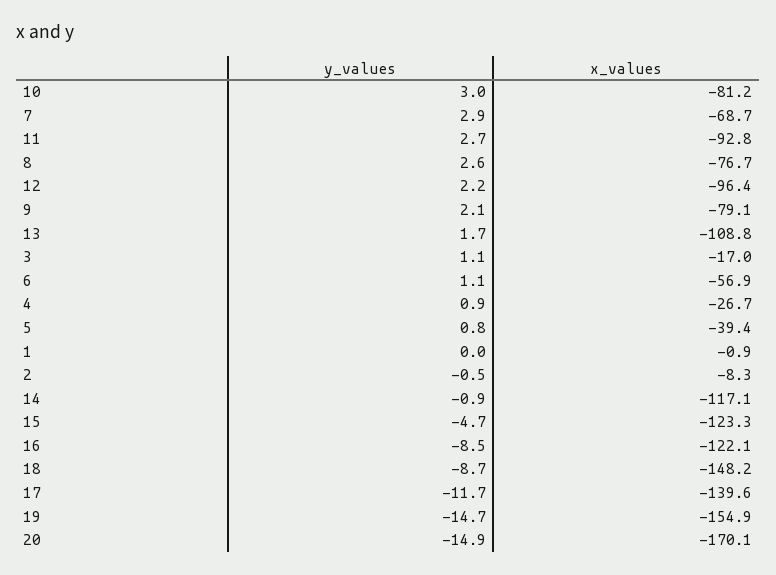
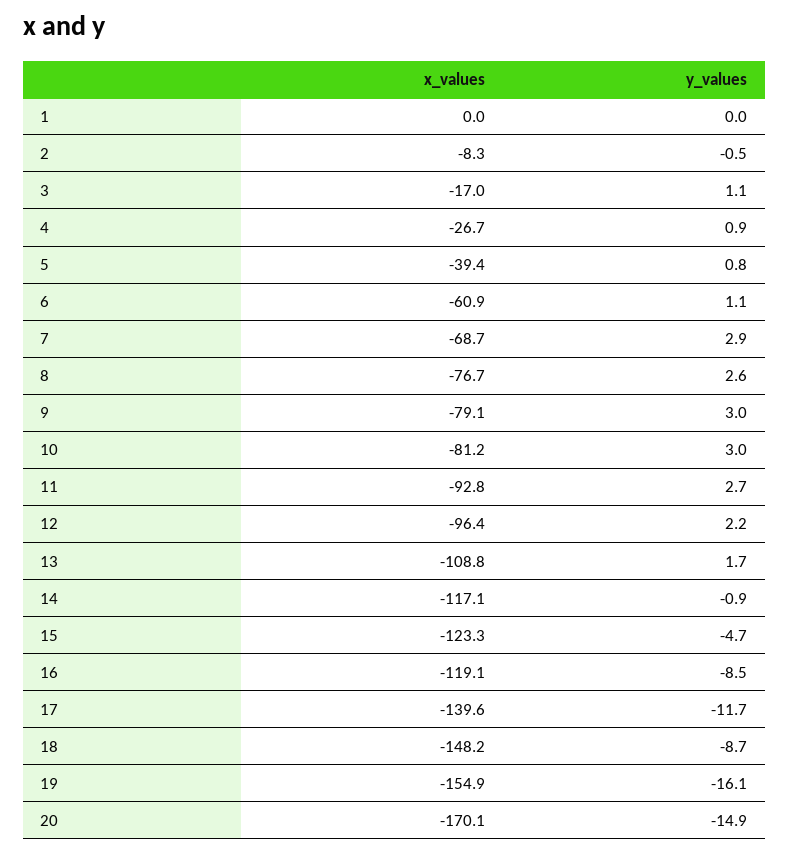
y_values, 9: 2.1 -> 3
x_values, 6: -56.9 -> -60.9
x_values, 1: -0.9 -> 0
x_values, 16: -122.1 -> -119.1
y_values, 19: -14.7 -> -16.1

